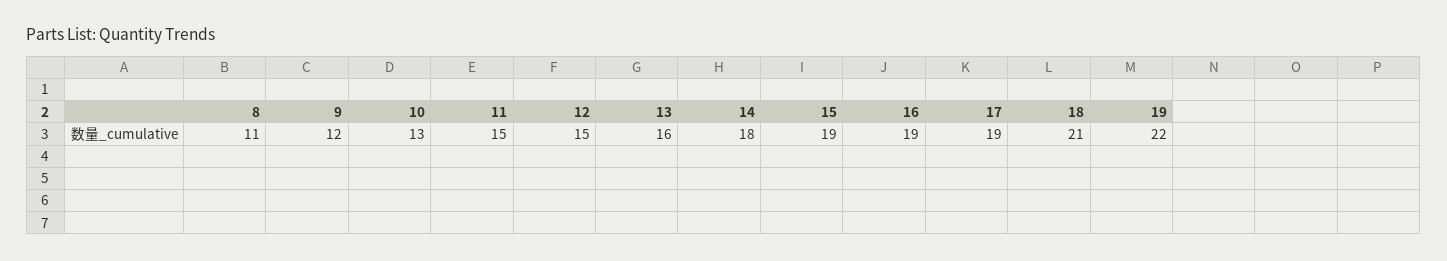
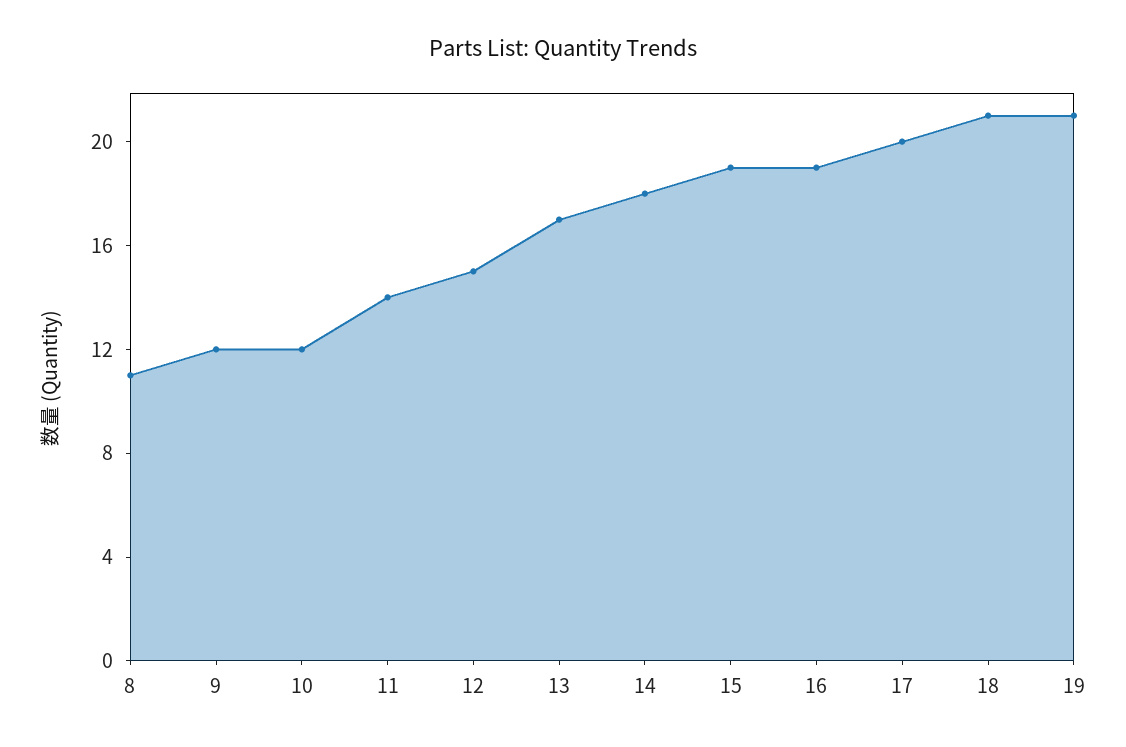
10: 13 -> 12
11: 15 -> 14
13: 16 -> 17
17: 19 -> 20
19: 22 -> 21

